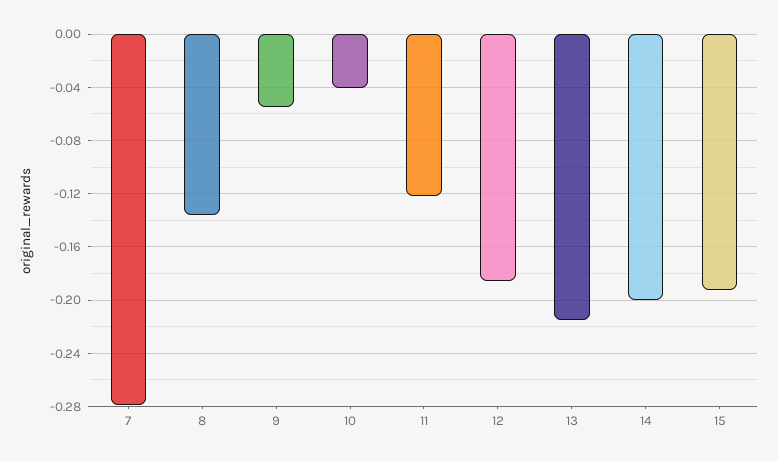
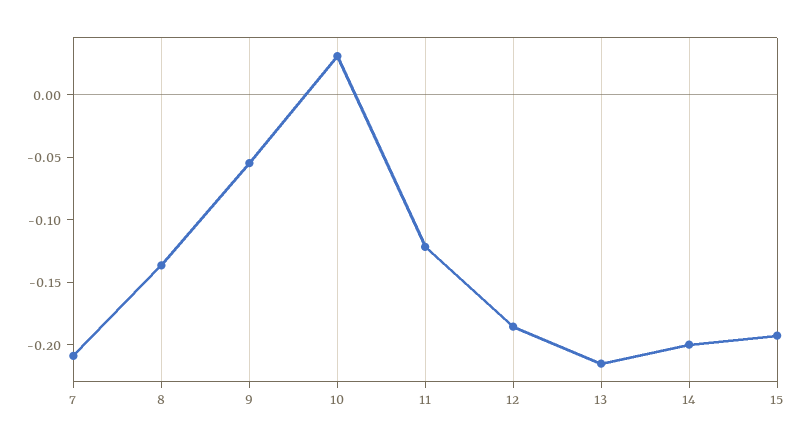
7: -0.28 -> -0.21
10: -0.04 -> 0.03

